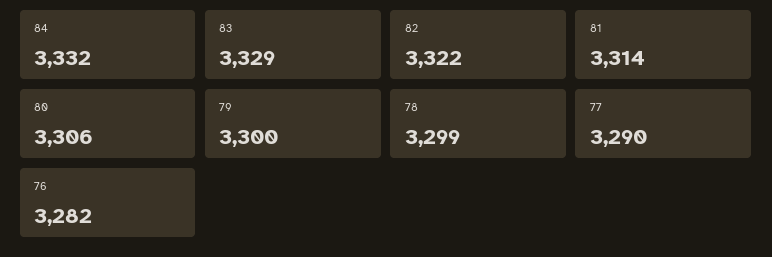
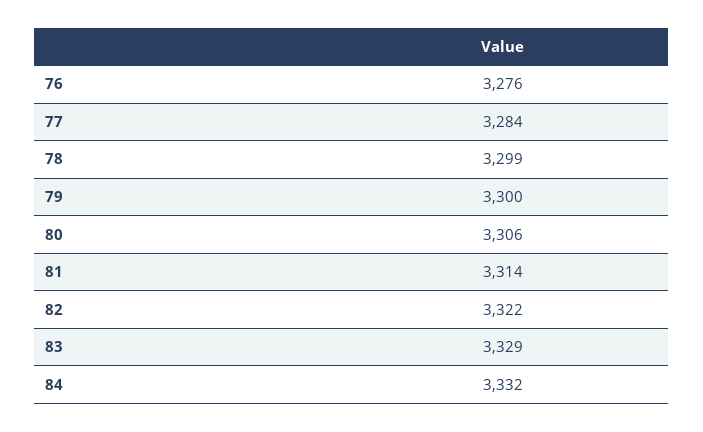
77: 3290 -> 3284
76: 3282 -> 3276

